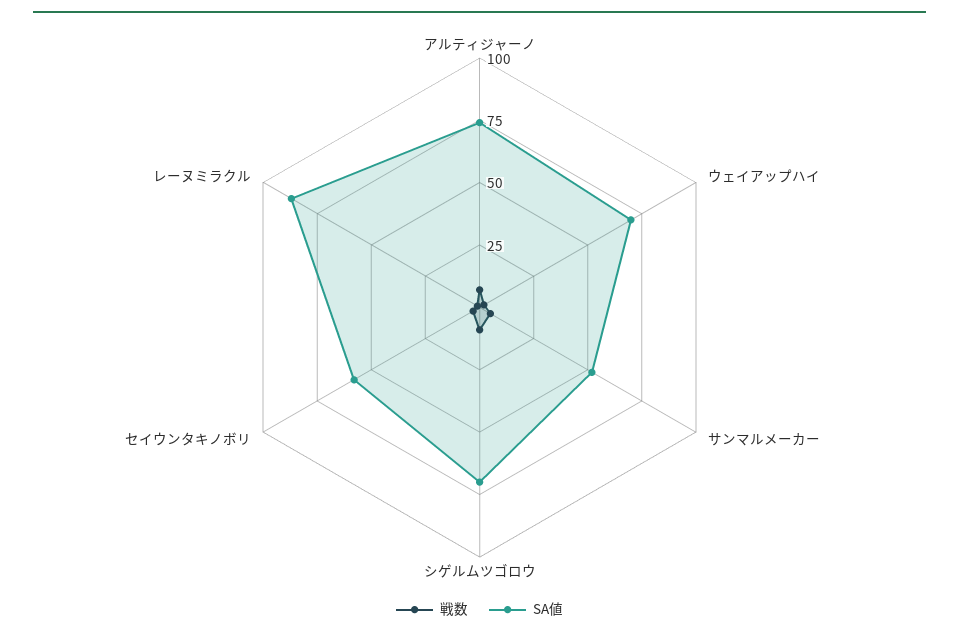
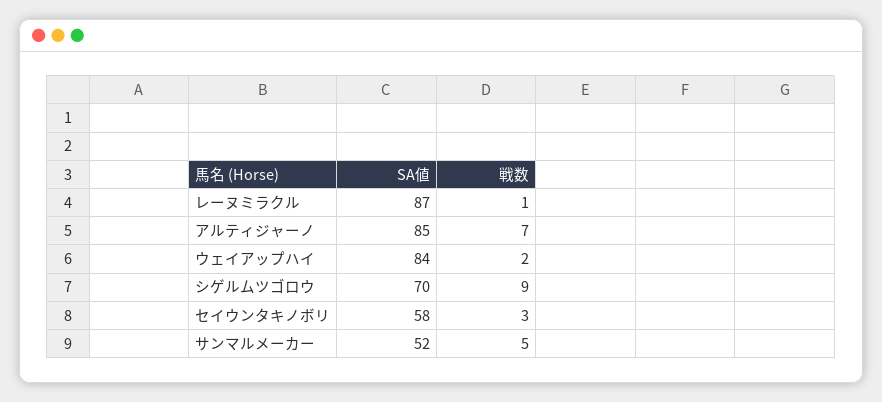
SA値, アルティジャーノ: 75 -> 85
SA値, ウェイアップハイ: 70 -> 84

